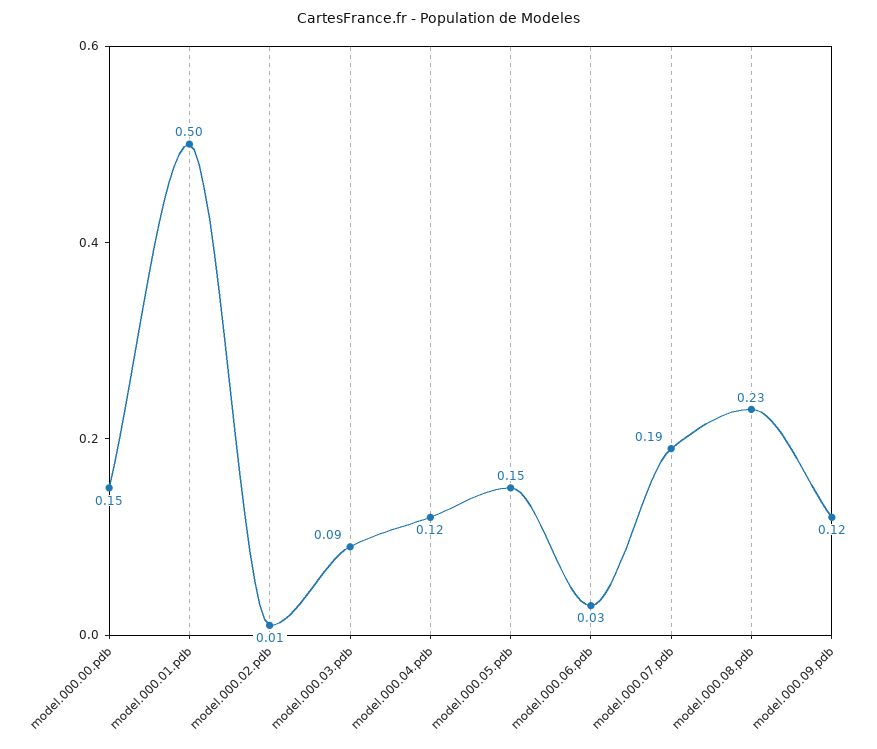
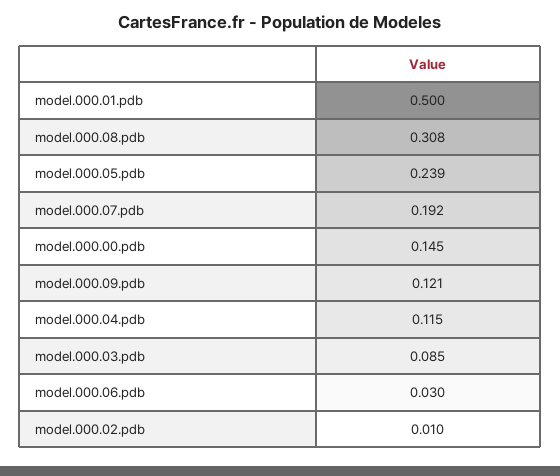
model.000.05.pdb: 0.15 -> 0.239
model.000.08.pdb: 0.23 -> 0.308

